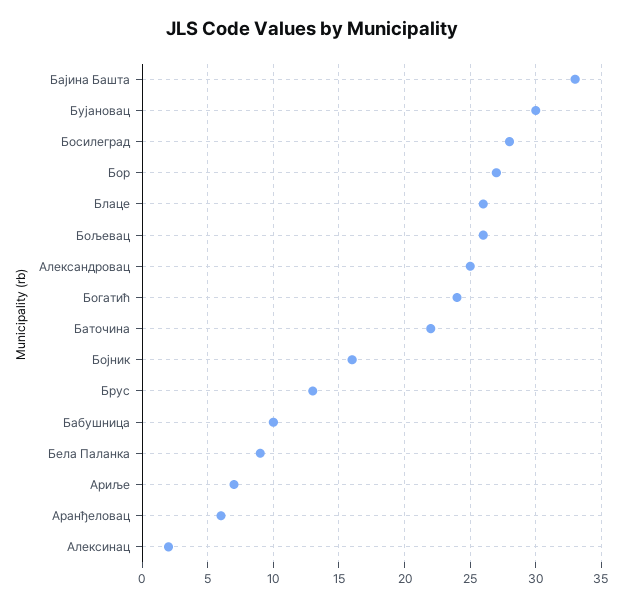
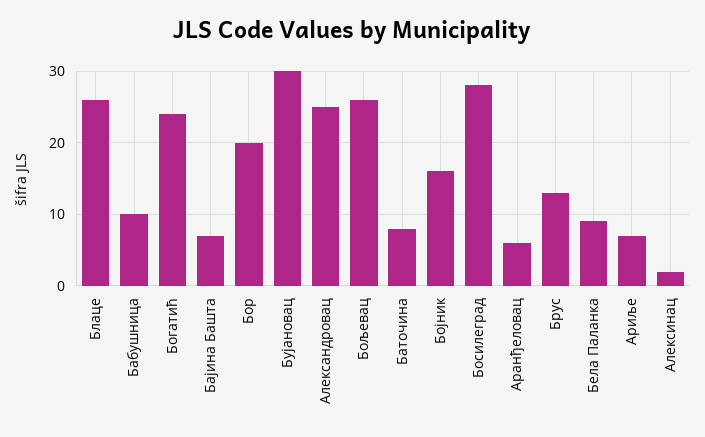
Бајина Башта: 33 -> 7
Бор: 27 -> 20
Баточина: 22 -> 8

